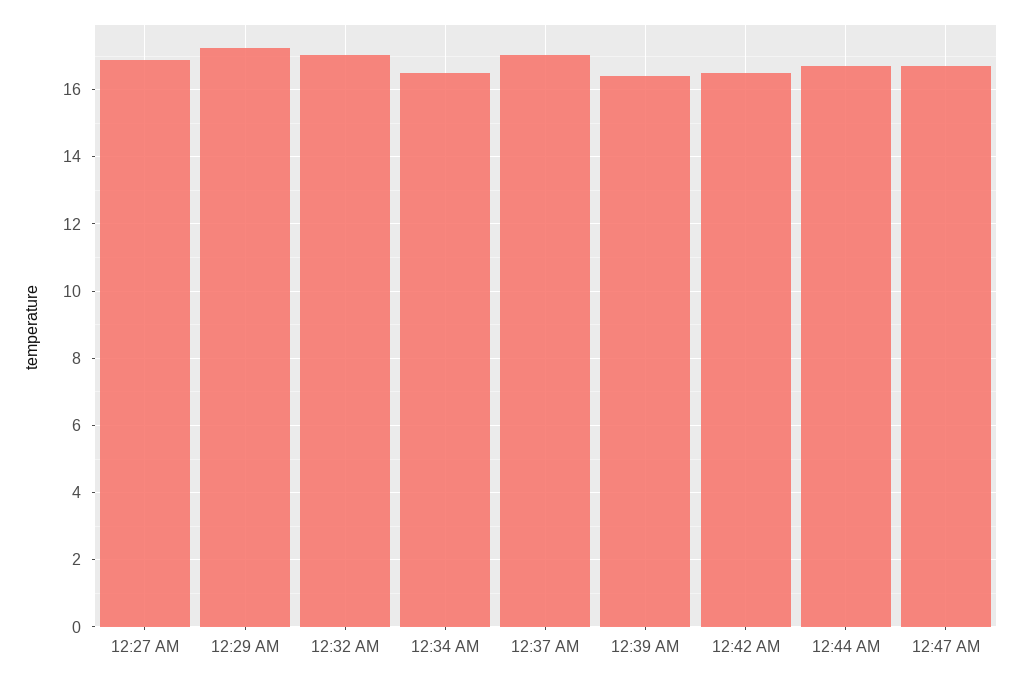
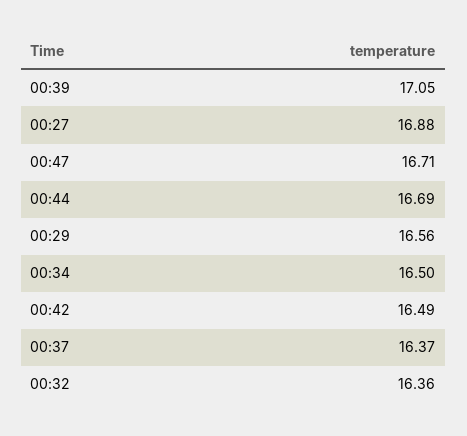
12:29 AM: 17.2 -> 16.56
12:32 AM: 17 -> 16.36
12:37 AM: 17 -> 16.37
12:39 AM: 16.4 -> 17.05

